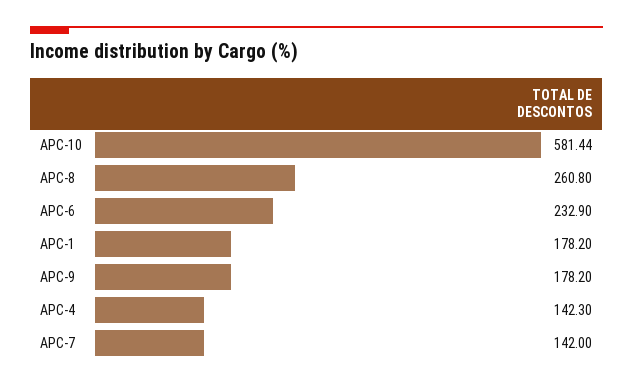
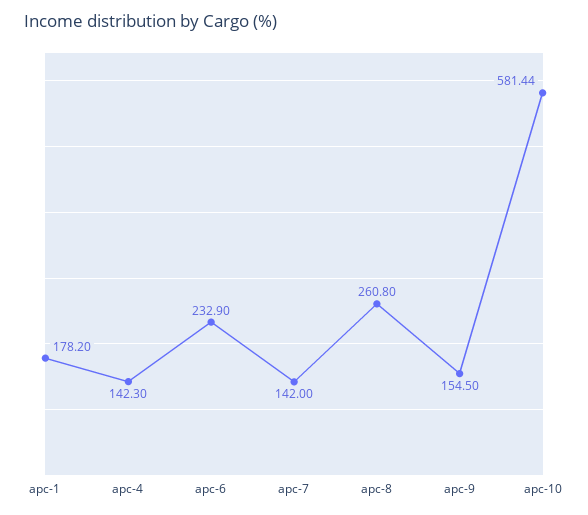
APC-9: 178.2 -> 154.5

